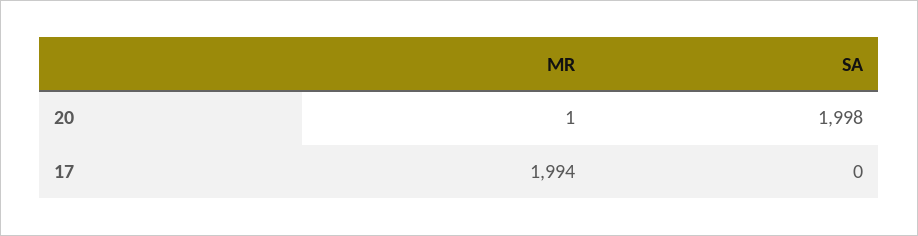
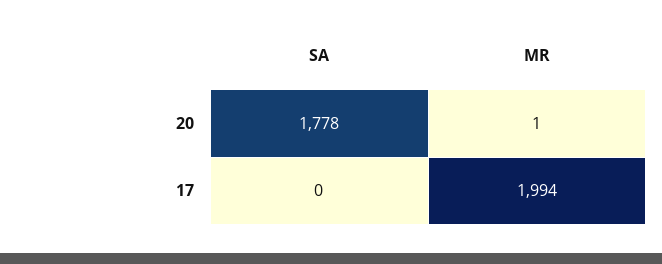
SA, 20: 1998 -> 1778

